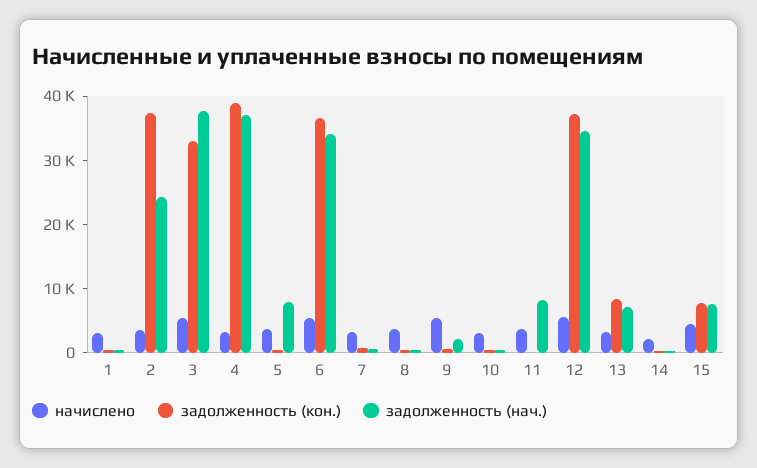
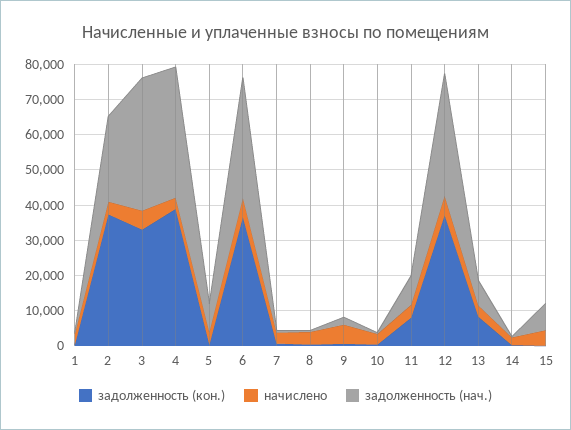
задолженность (кон.), 11: 0 -> 7500
задолженность (кон.), 15: 8000 -> 0

